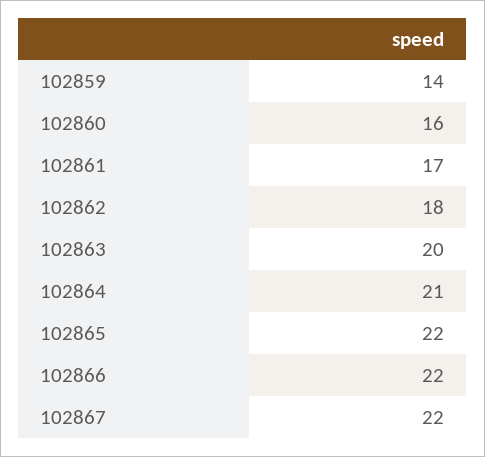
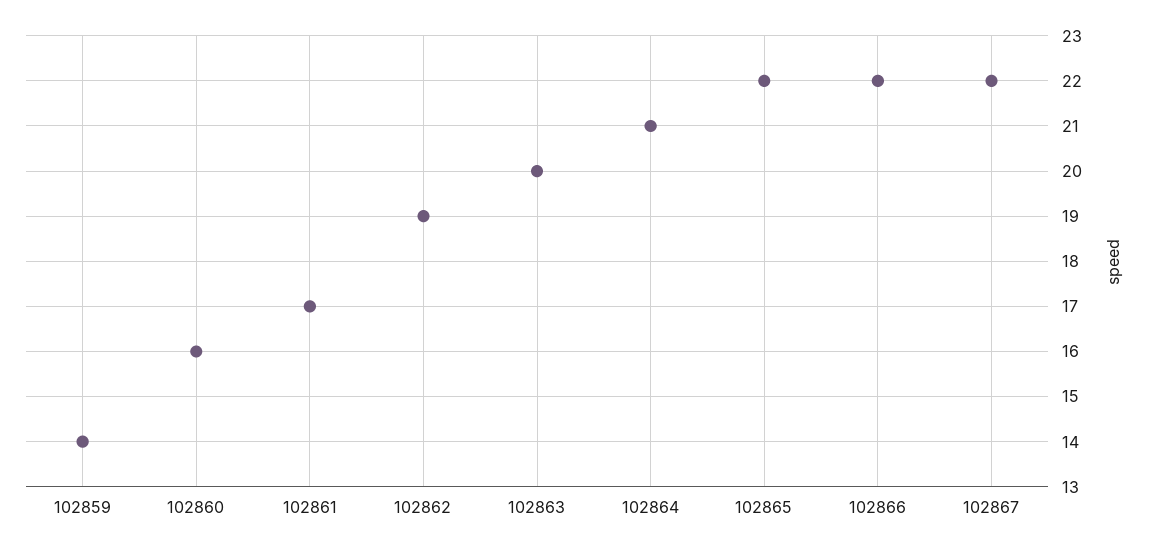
102862: 18 -> 19

